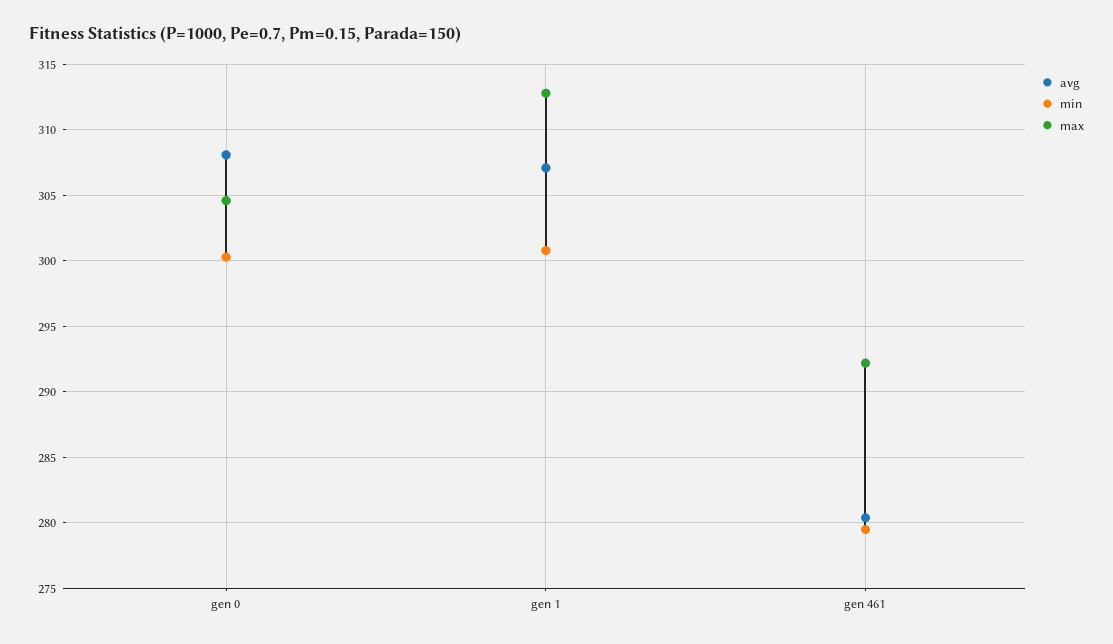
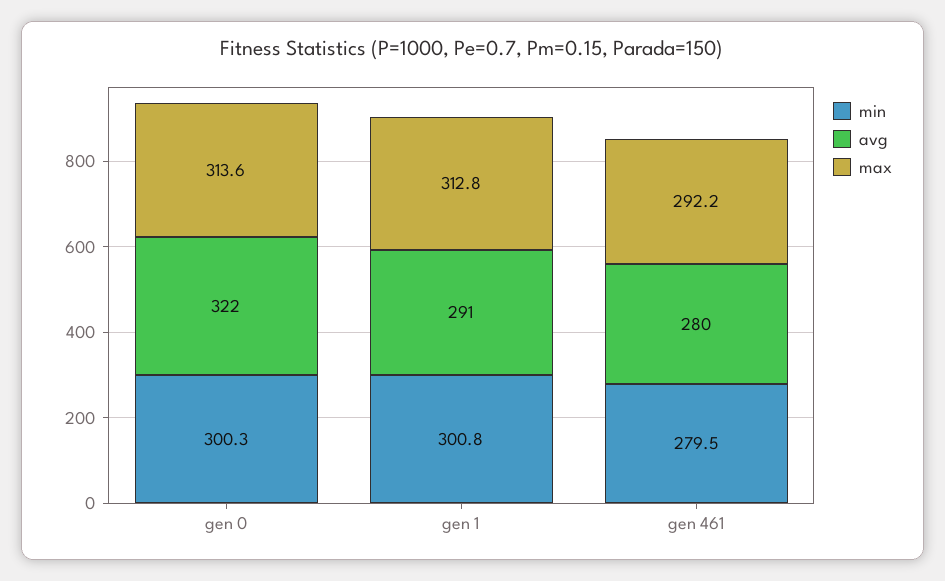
avg, gen 0: 308 -> 322
max, gen 0: 304.5 -> 313.6
avg, gen 1: 307 -> 291

